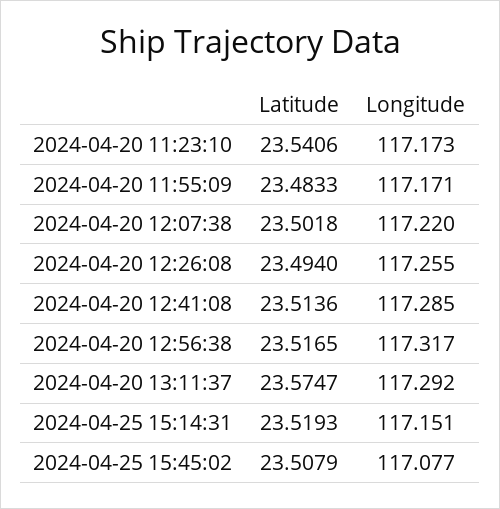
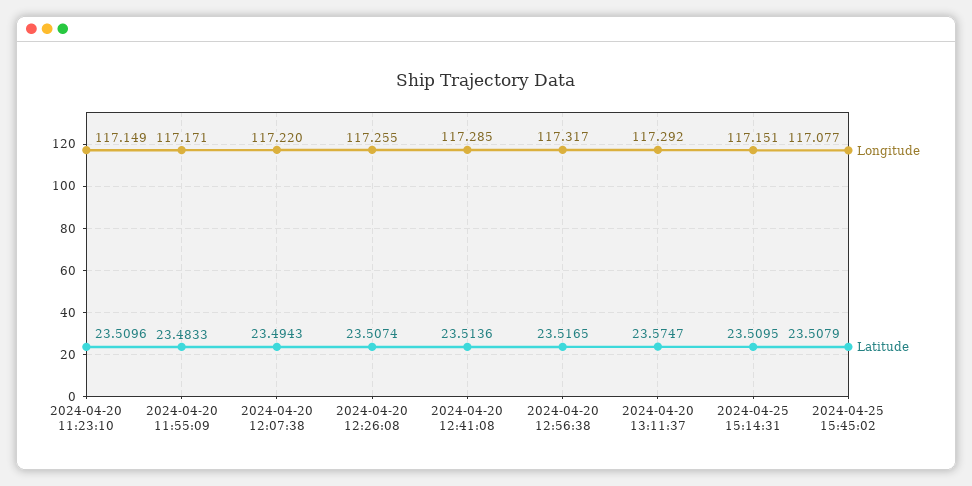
Latitude, 2024-04-20 11:23:10: 23.5406 -> 23.5096
Longitude, 2024-04-20 11:23:10: 117.173 -> 117.149
Latitude, 2024-04-20 12:07:38: 23.5018 -> 23.4943
Latitude, 2024-04-20 12:26:08: 23.494 -> 23.5074
Latitude, 2024-04-25 15:14:31: 23.5193 -> 23.5095

